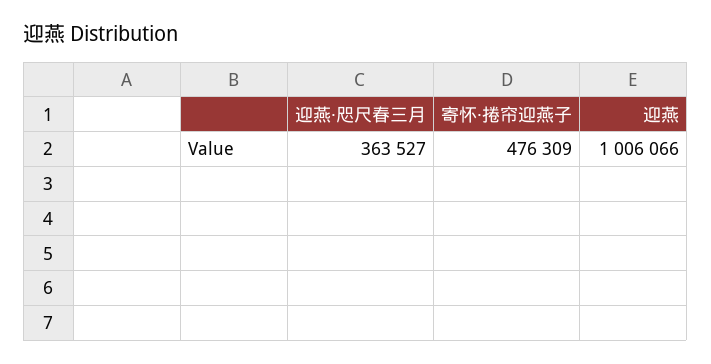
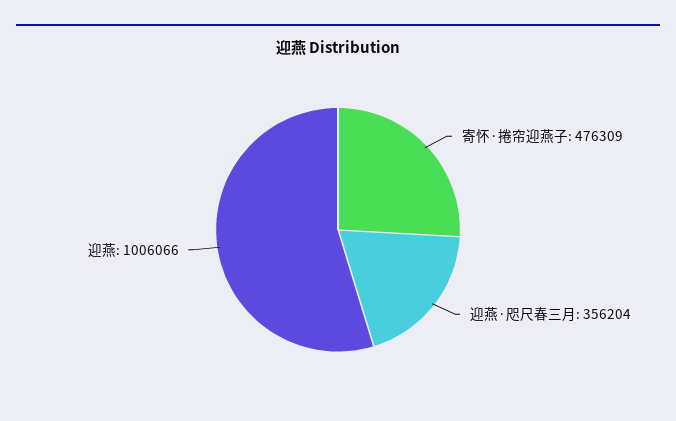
迎燕·咫尺春三月: 363527 -> 356204

